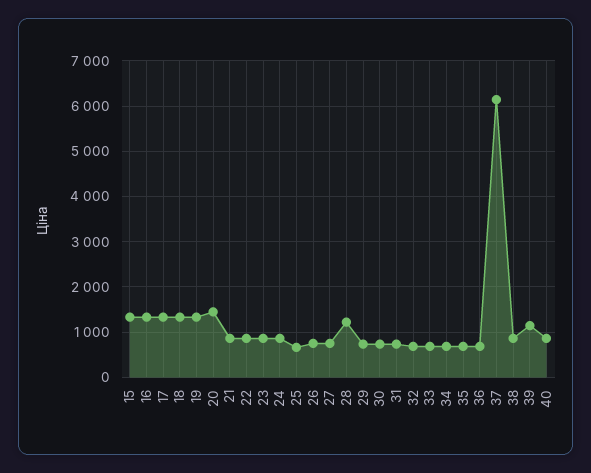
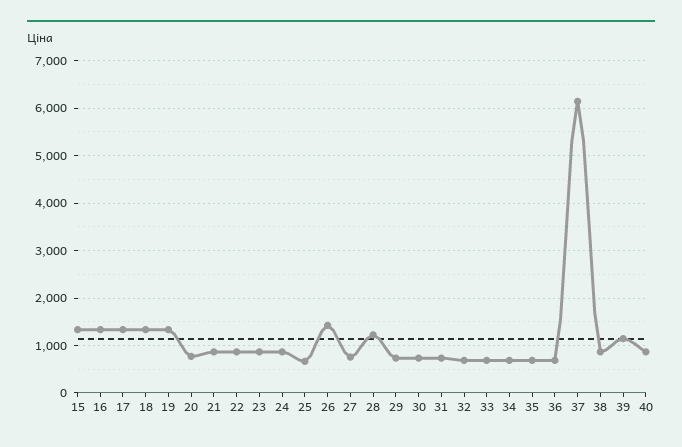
20: 1400 -> 800
26: 800 -> 1400

